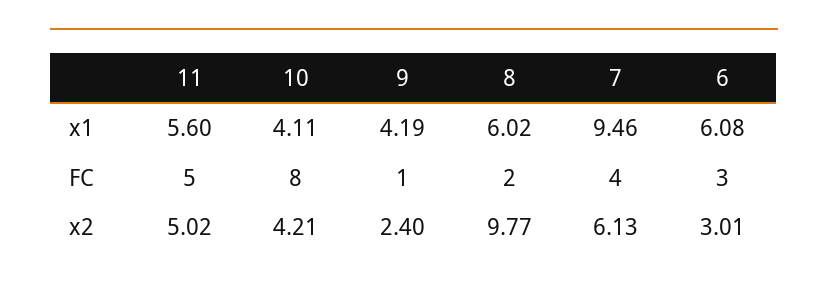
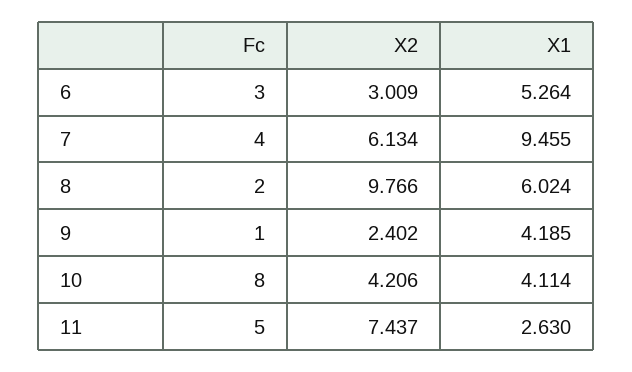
11, x1: 5.6 -> 2.63
6, x1: 6.08 -> 5.264
11, x2: 5.02 -> 7.437

